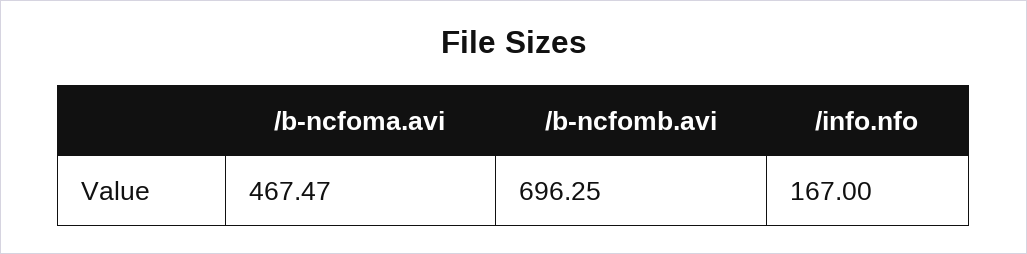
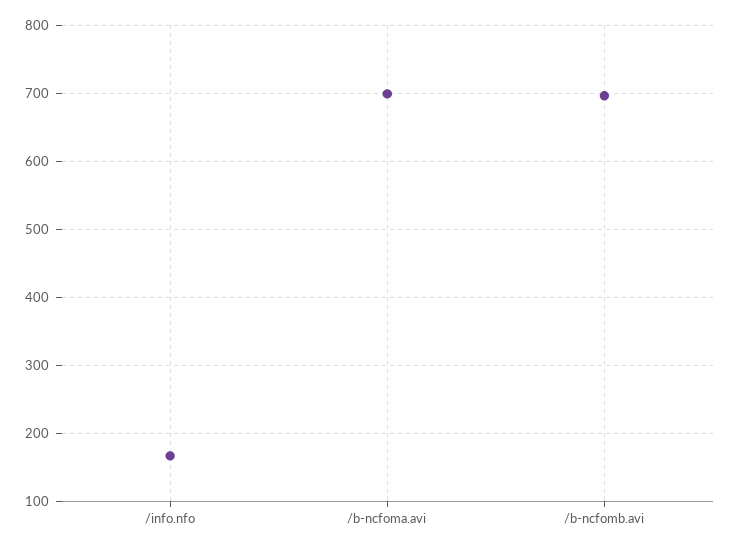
/b-ncfoma.avi: 467.47 -> 700

